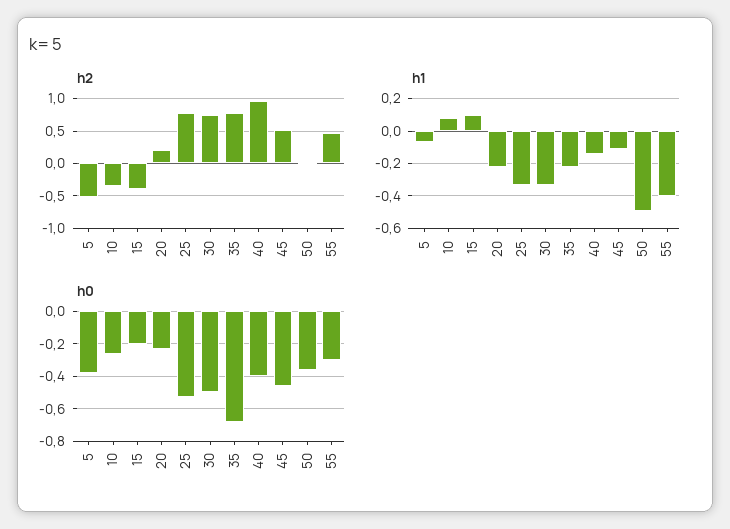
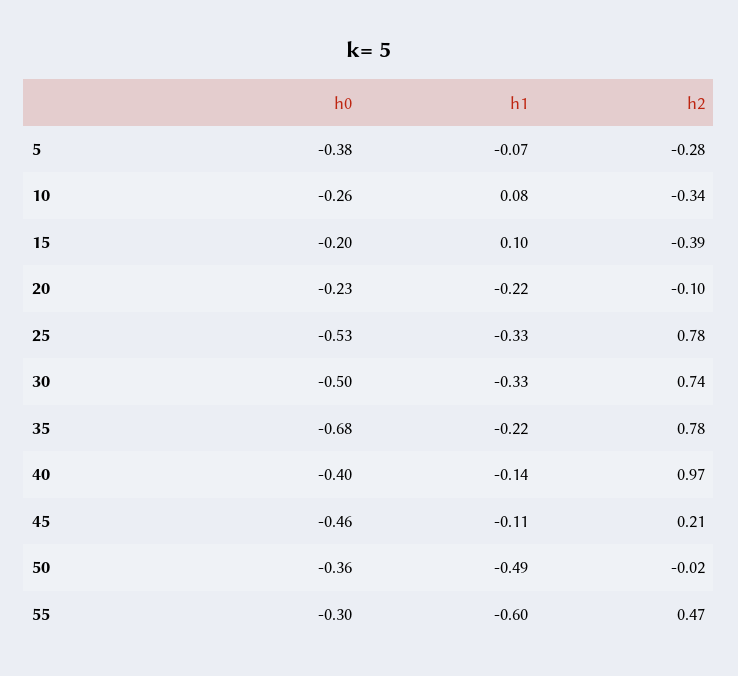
h2, 5: -0.5 -> -0.28
h2, 20: 0.2 -> -0.1
h2, 45: 0.5 -> 0.21
h1, 55: -0.4 -> -0.6

